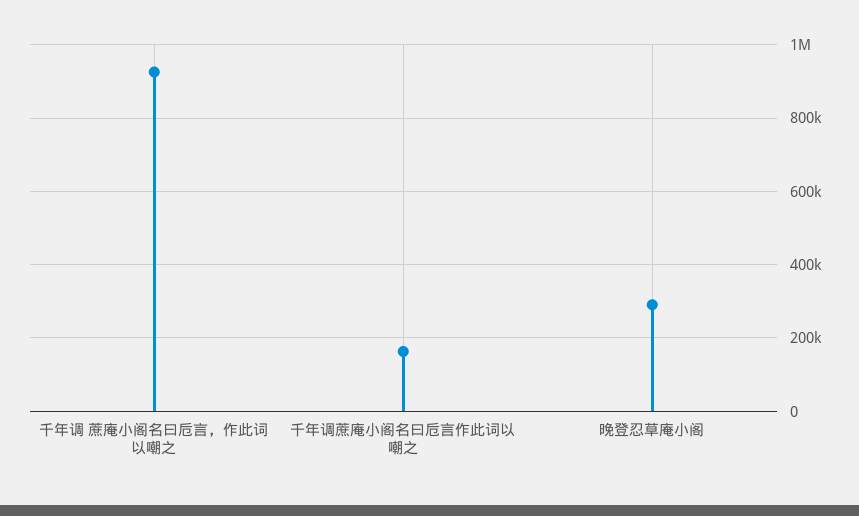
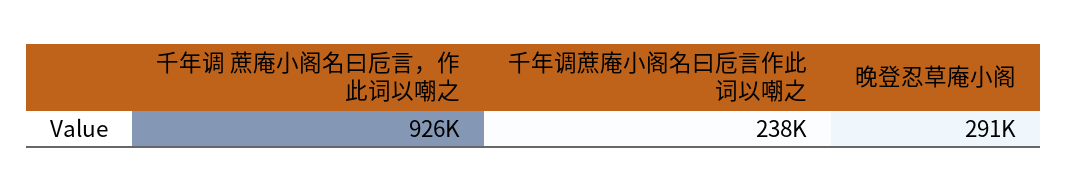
千年调蔗庵小阁名曰卮言作此词以嘲之: 160000 -> 238000

